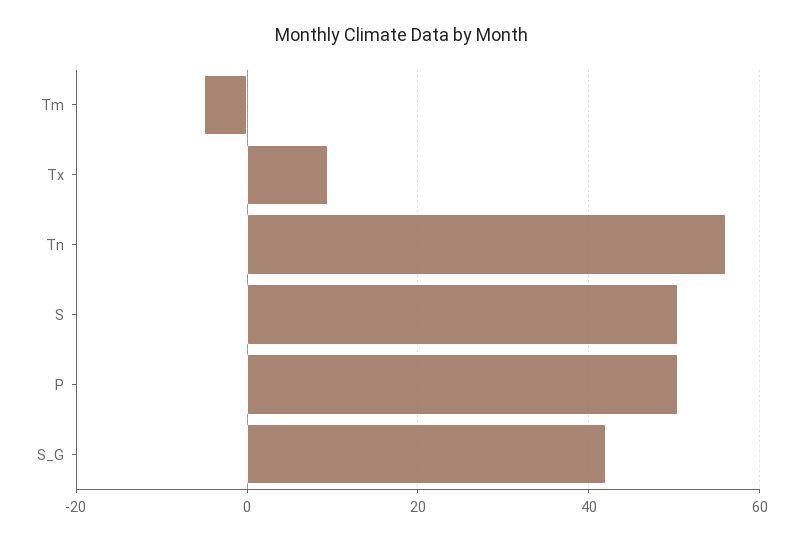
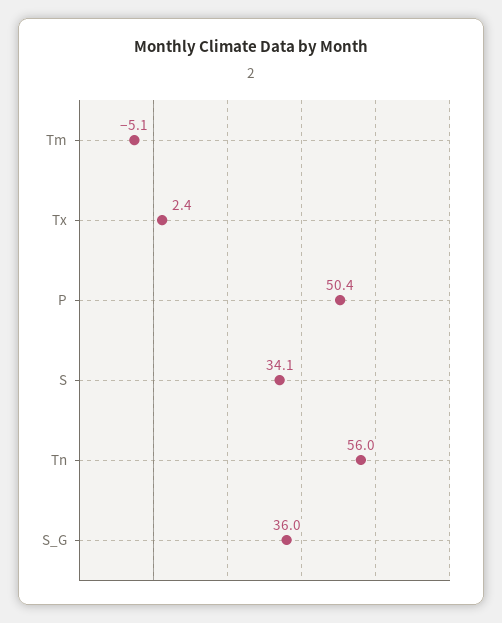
Tx: 10 -> 2.4
S: 50 -> 34.1
S_G: 42 -> 36

